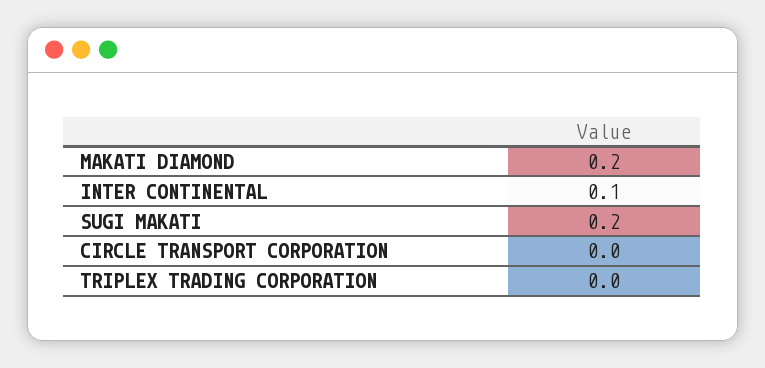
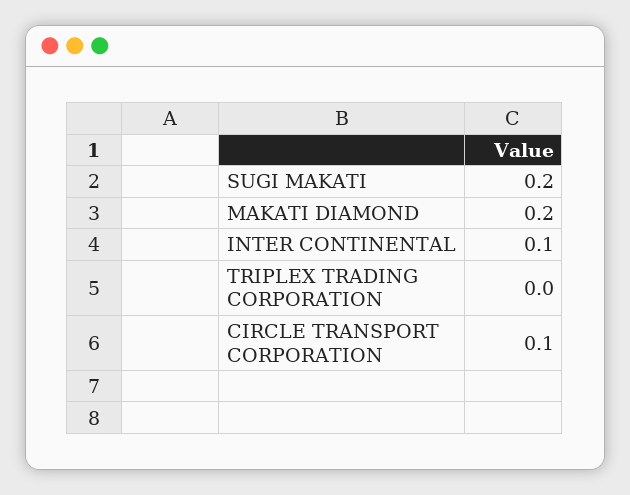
CIRCLE TRANSPORT CORPORATION: 0 -> 0.1

